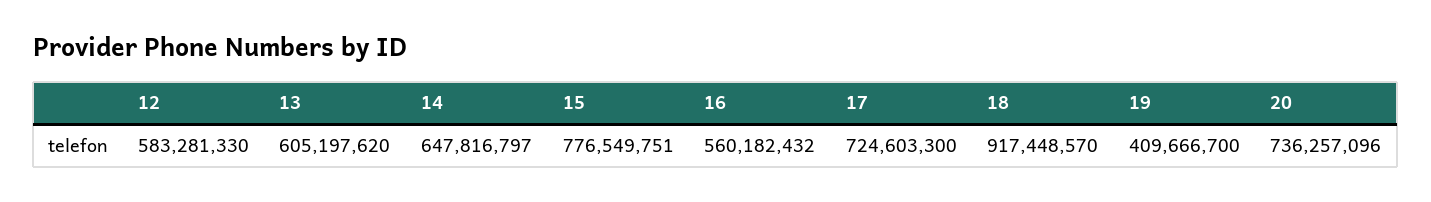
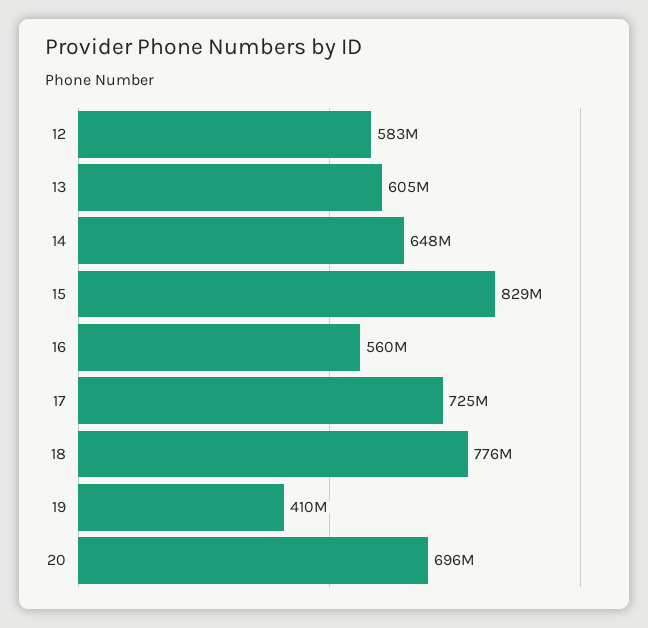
15: 776549751 -> 829000000
18: 917448570 -> 776000000
20: 736257096 -> 696000000

